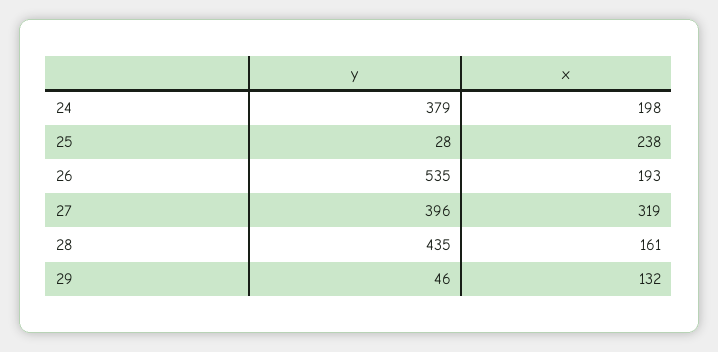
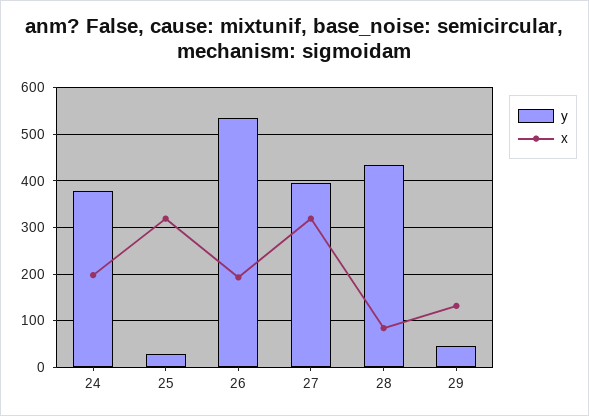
x, 25: 238 -> 320
x, 28: 161 -> 80

